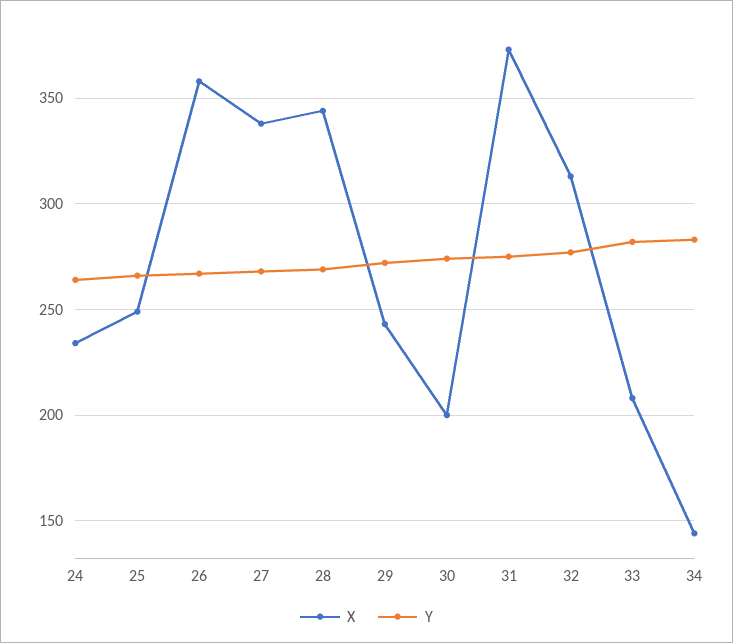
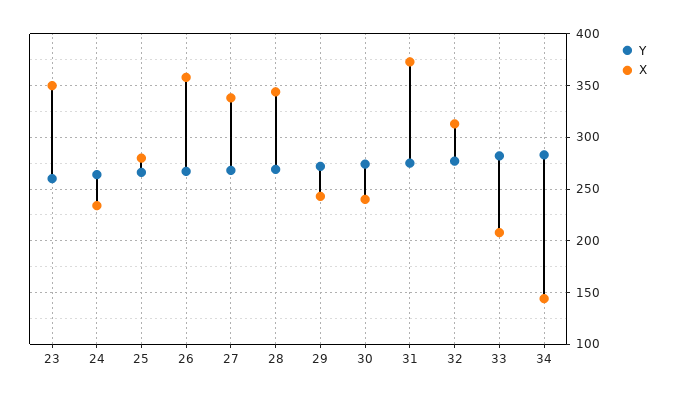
X, 25: 250 -> 280
X, 30: 200 -> 240
Y, 23: none -> 260
X, 23: none -> 350

